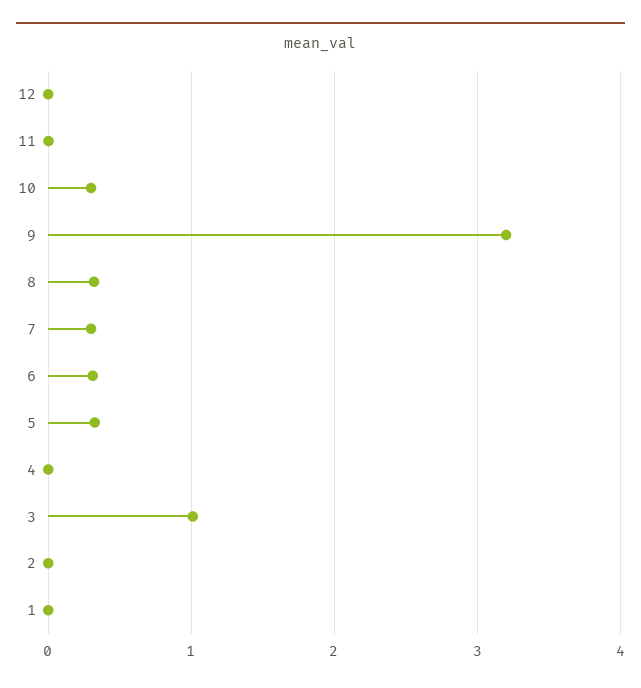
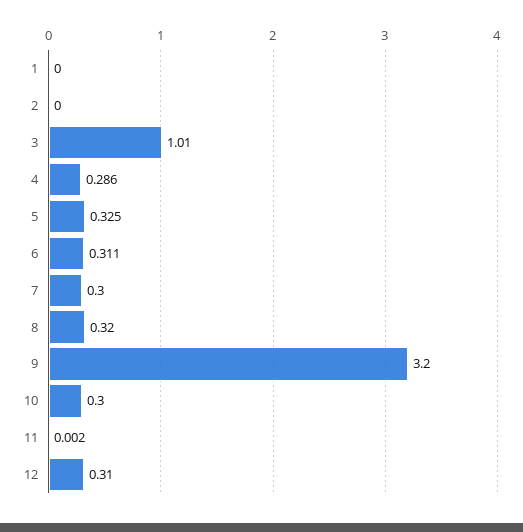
12: 0 -> 0.31
4: 0 -> 0.286

